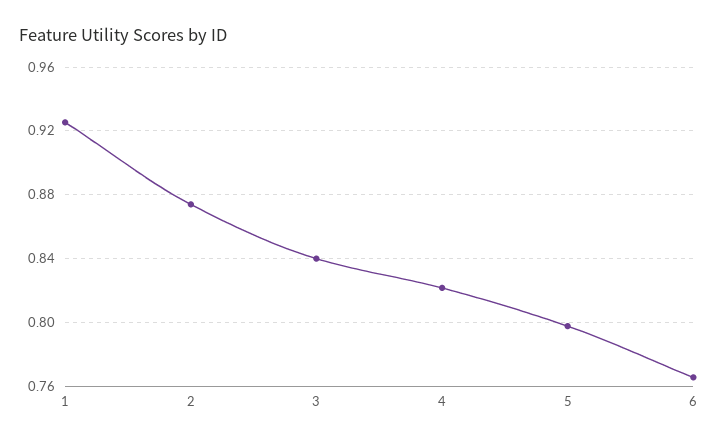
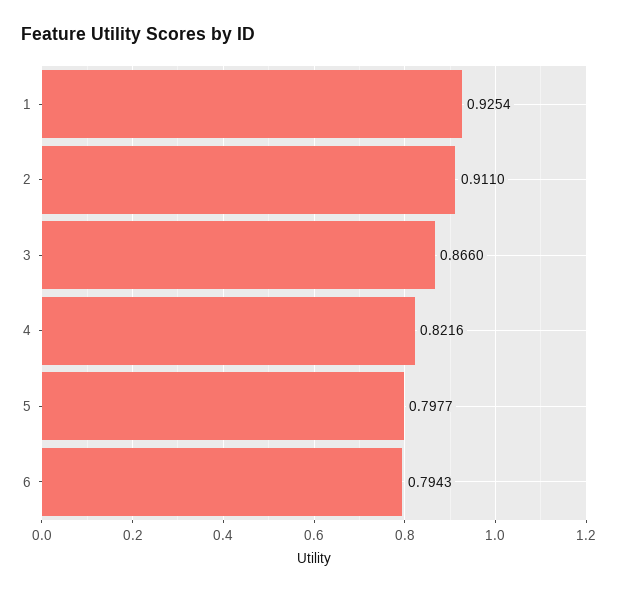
2: 0.875 -> 0.911
3: 0.84 -> 0.866
6: 0.765 -> 0.7943

